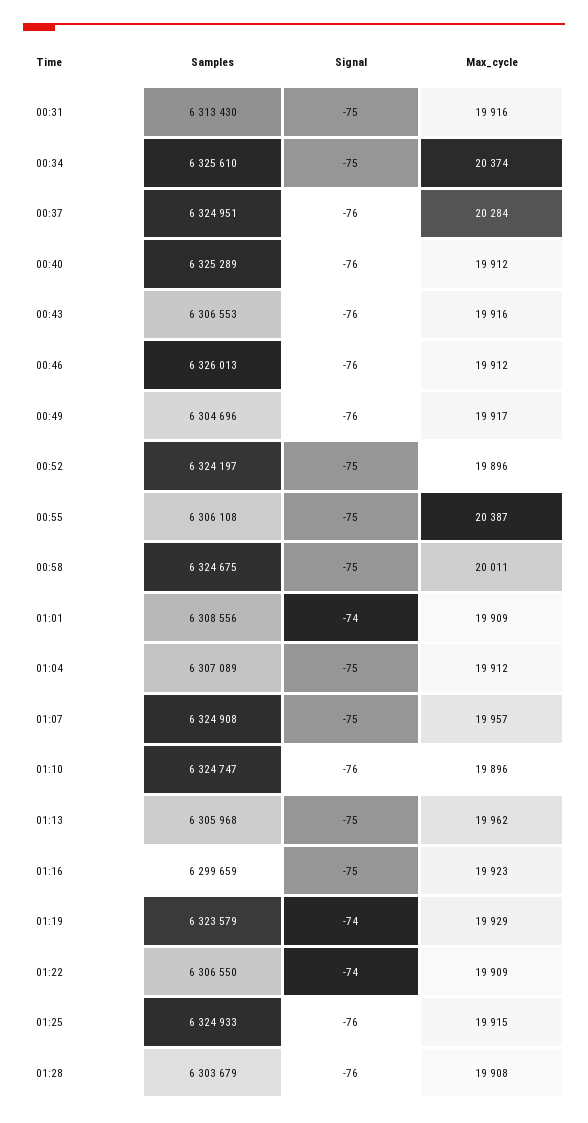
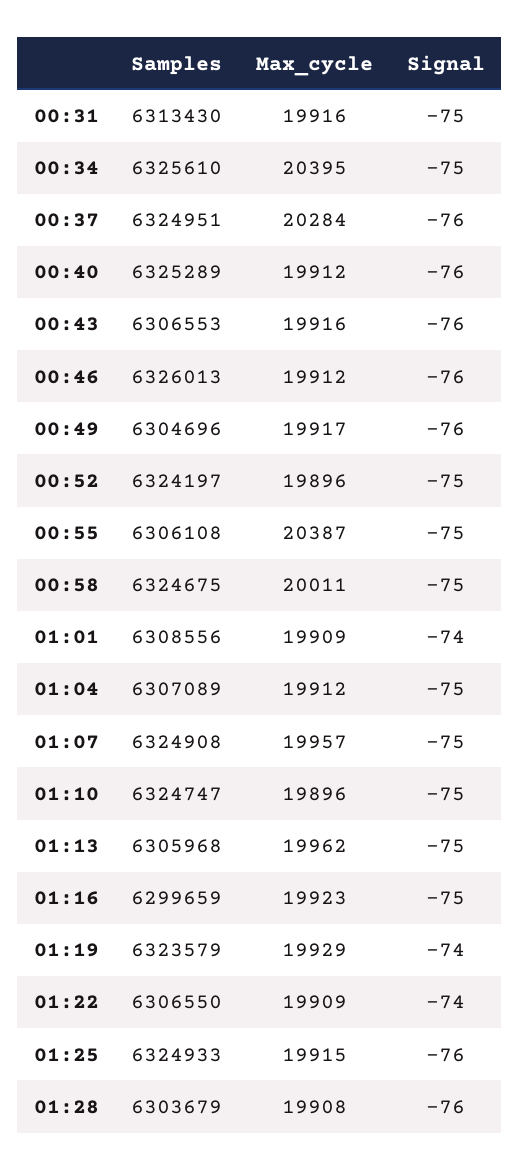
Max_cycle, 00:34: 20374 -> 20395
Signal, 01:10: -76 -> -75

